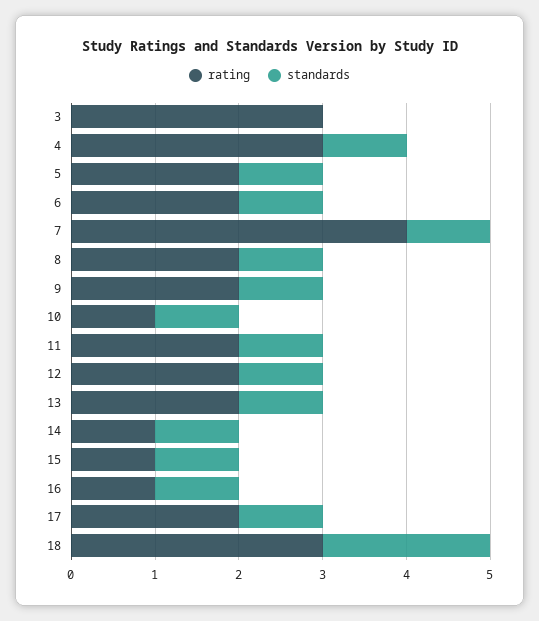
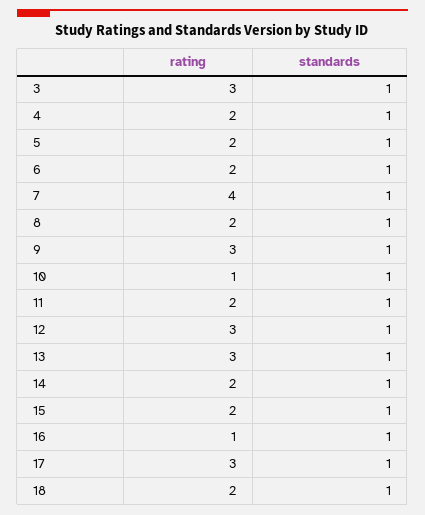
standards, 3: 0 -> 1
rating, 4: 3 -> 2
rating, 9: 2 -> 3
rating, 12: 2 -> 3
rating, 13: 2 -> 3
rating, 14: 1 -> 2
rating, 15: 1 -> 2
rating, 17: 2 -> 3
rating, 18: 3 -> 2
standards, 18: 2 -> 1

